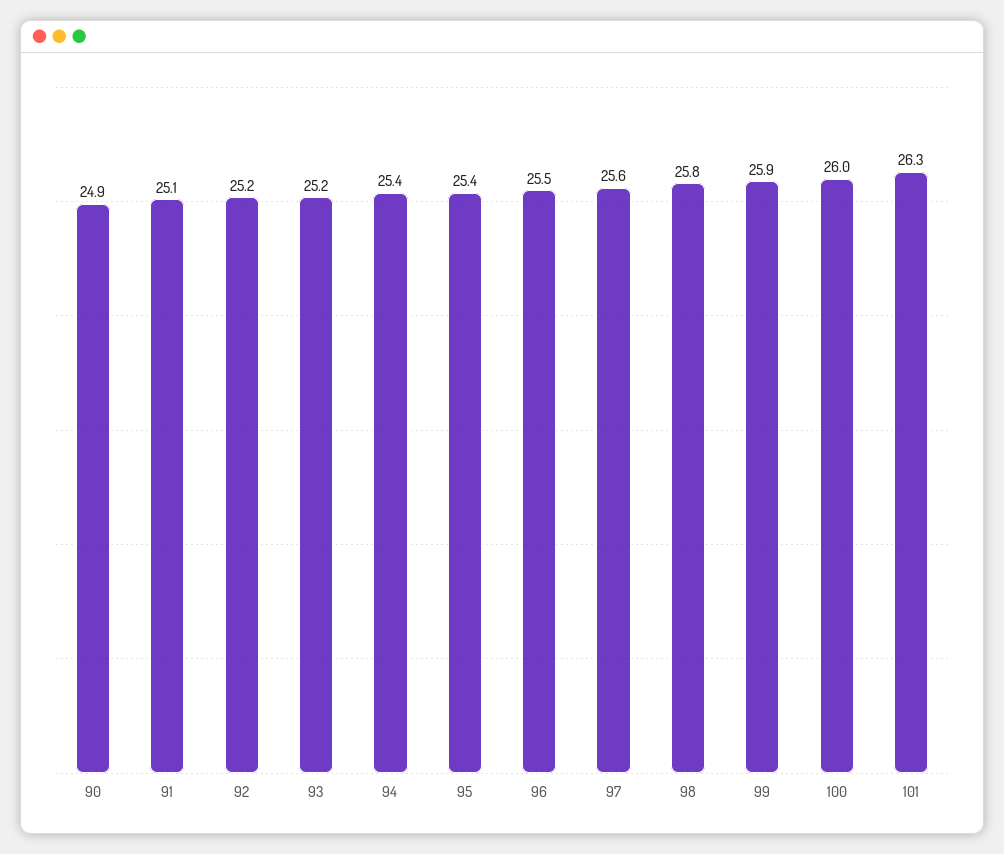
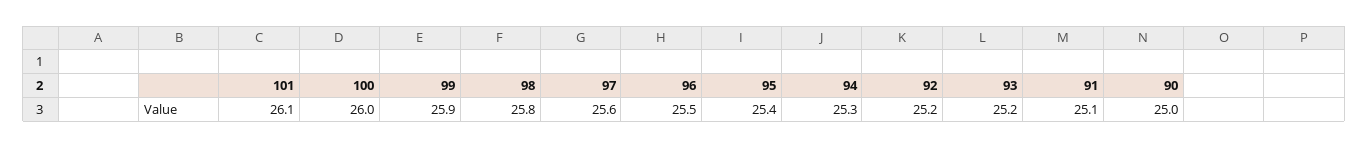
90: 24.9 -> 25
94: 25.4 -> 25.3
101: 26.3 -> 26.1

